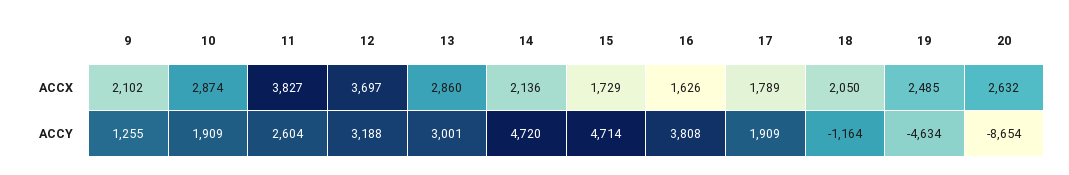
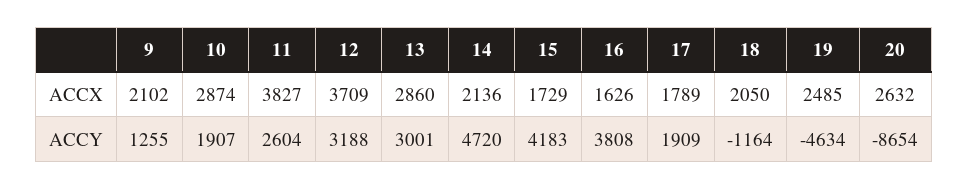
12, ACCX: 3697 -> 3709
10, ACCY: 1909 -> 1907
15, ACCY: 4714 -> 4183

